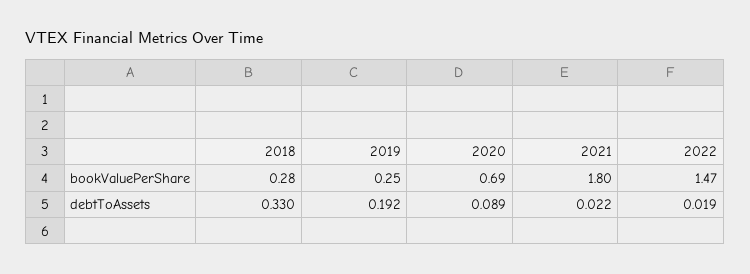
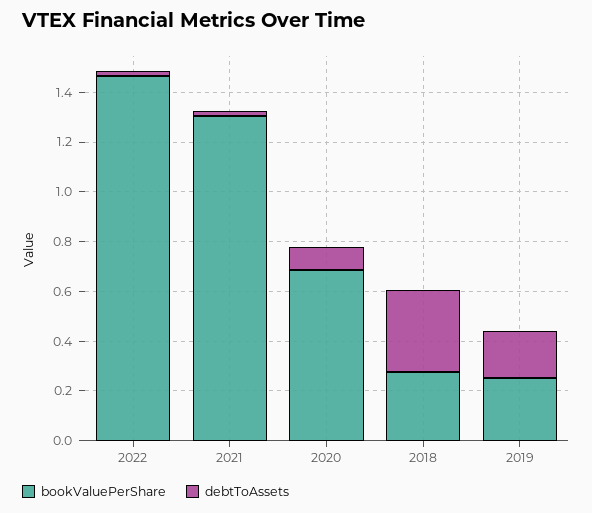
bookValuePerShare, 2021: 1.8 -> 1.3

